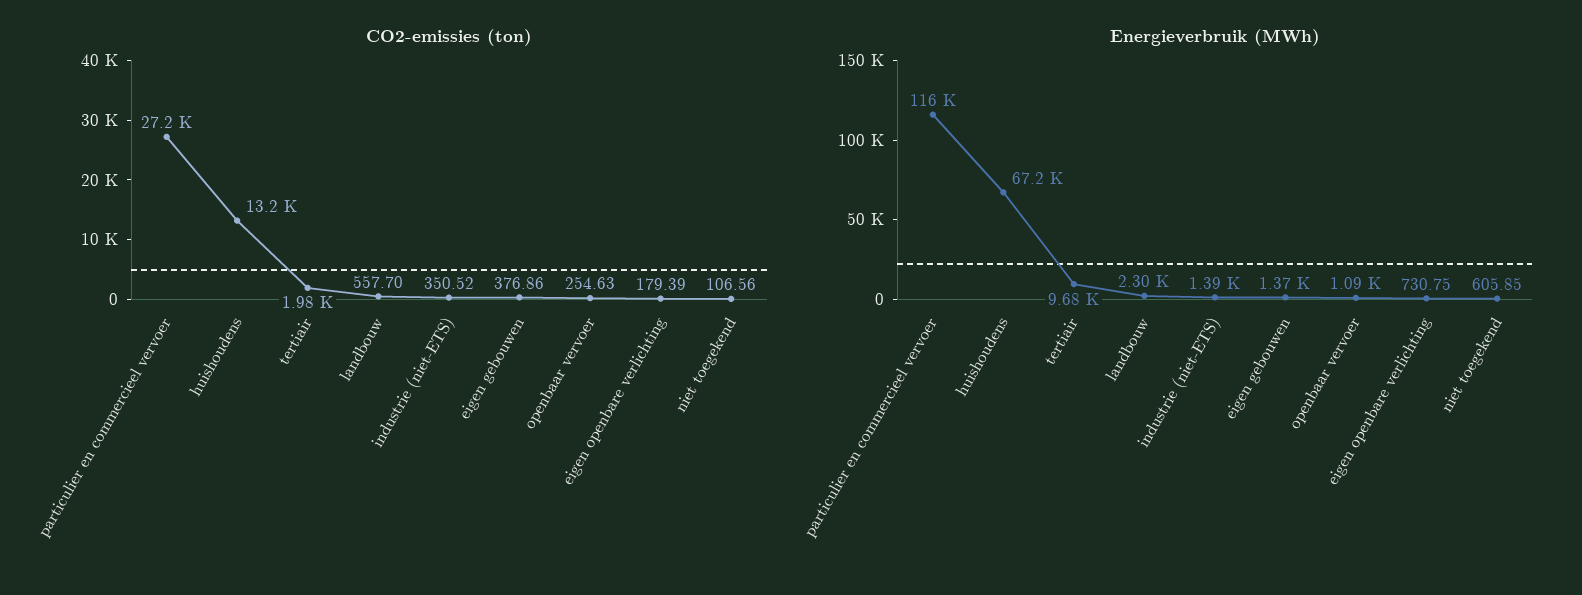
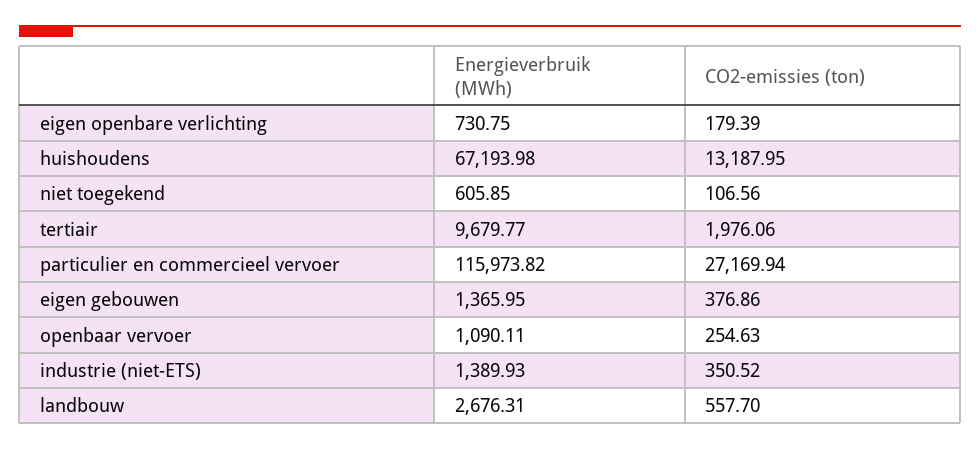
Energieverbruik (MWh), landbouw: 2300 -> 2676.31

